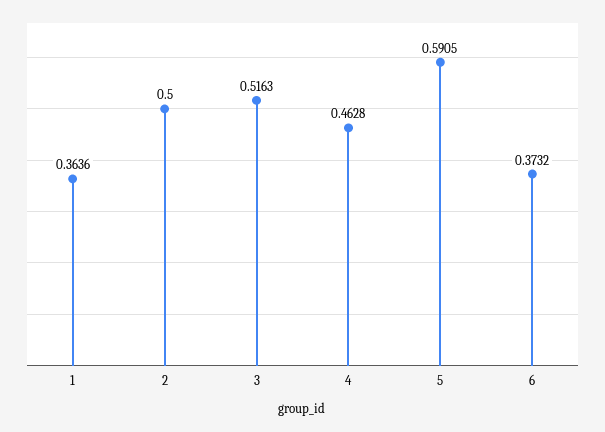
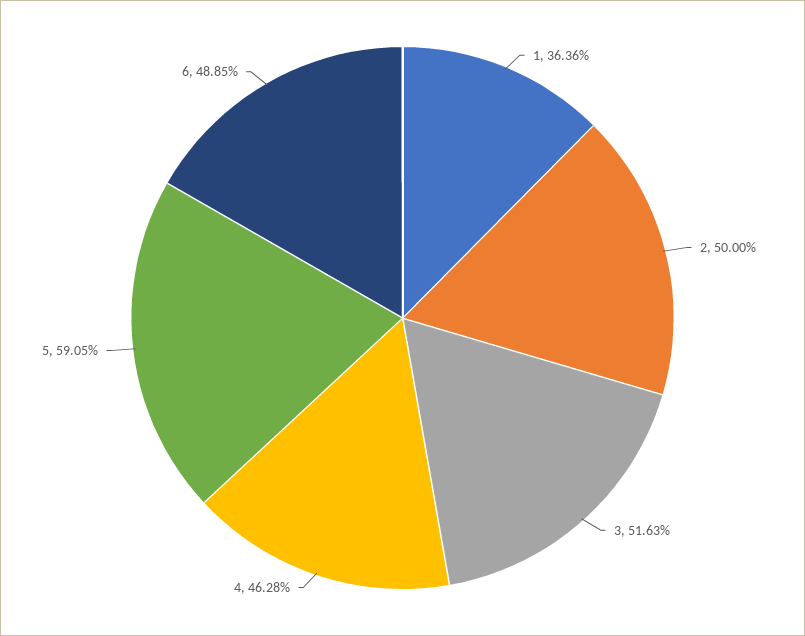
6: 0.3732 -> 0.4885

